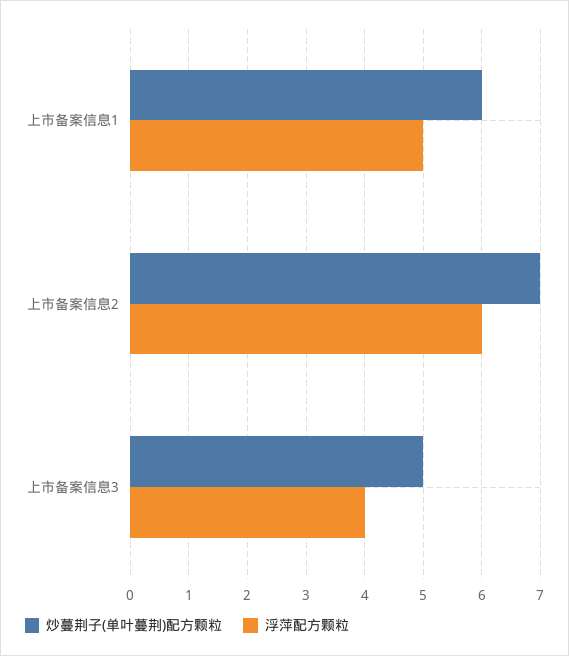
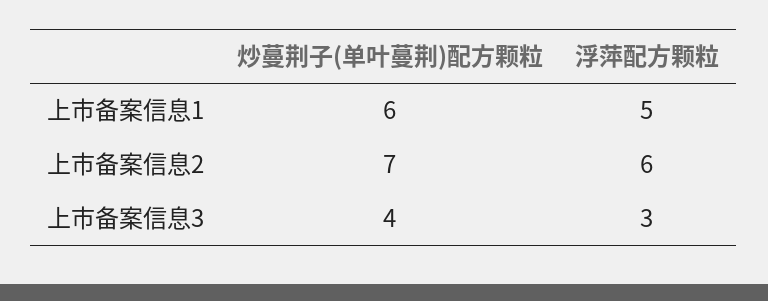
炒蔓荆子(单叶蔓荆)配方颗粒, 上市备案信息3: 5 -> 4
浮萍配方颗粒, 上市备案信息3: 4 -> 3

